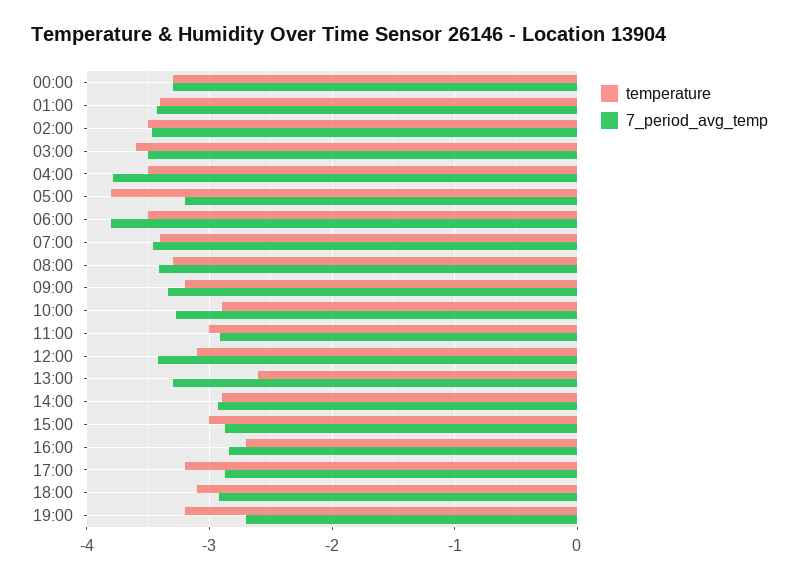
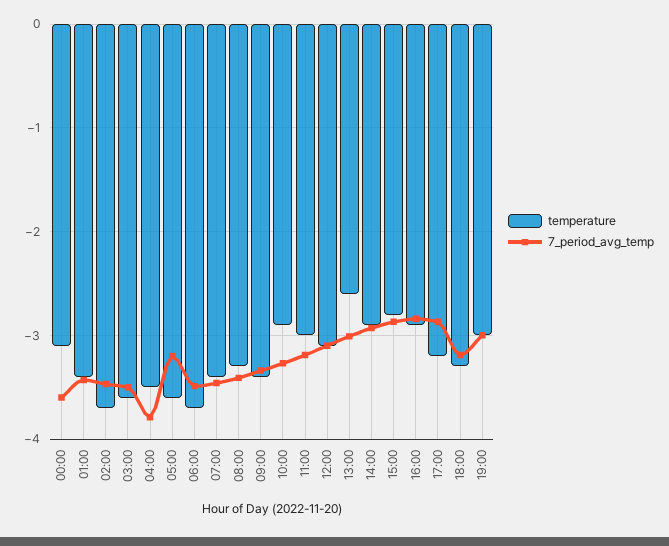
temperature, 00:00: -3.3 -> -3.1
7_period_avg_temp, 00:00: -3.3 -> -3.6
temperature, 02:00: -3.5 -> -3.7
temperature, 05:00: -3.8 -> -3.6
temperature, 06:00: -3.5 -> -3.7
7_period_avg_temp, 06:00: -3.8 -> -3.5
temperature, 09:00: -3.2 -> -3.4
7_period_avg_temp, 11:00: -2.9 -> -3.2
7_period_avg_temp, 12:00: -3.4 -> -3.1
7_period_avg_temp, 13:00: -3.3 -> -3
temperature, 15:00: -3 -> -2.8
temperature, 16:00: -2.7 -> -2.9
temperature, 18:00: -3.1 -> -3.3
7_period_avg_temp, 18:00: -2.9 -> -3.2
temperature, 19:00: -3.2 -> -3
7_period_avg_temp, 19:00: -2.7 -> -3

